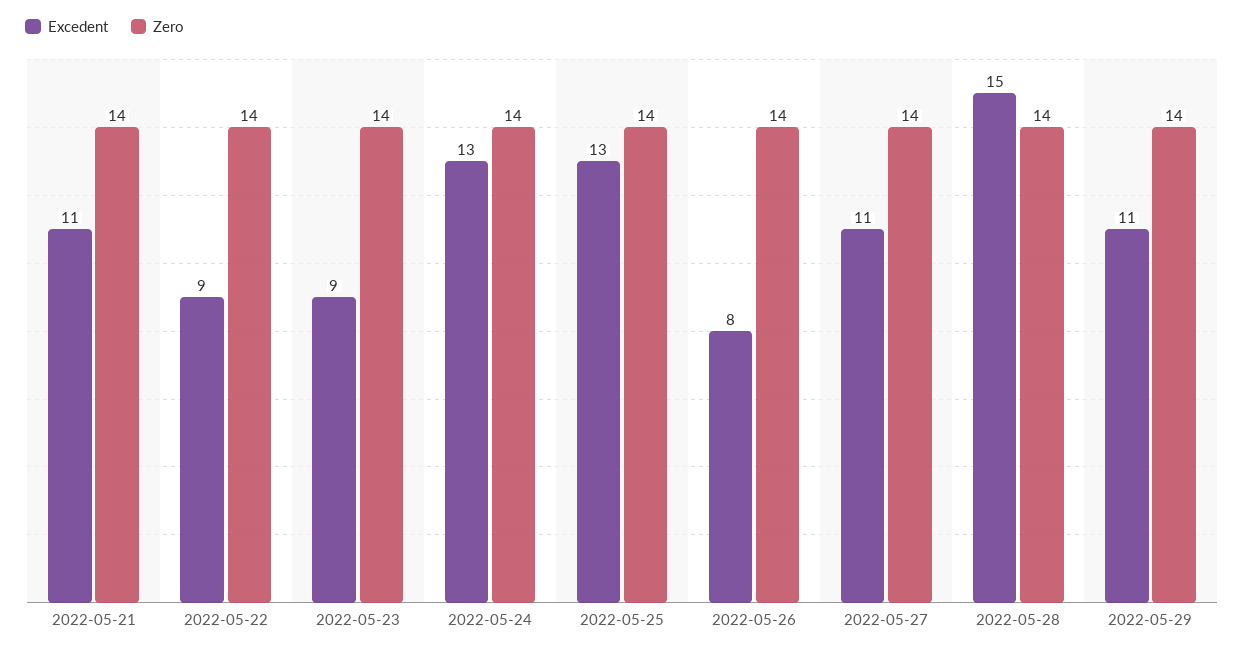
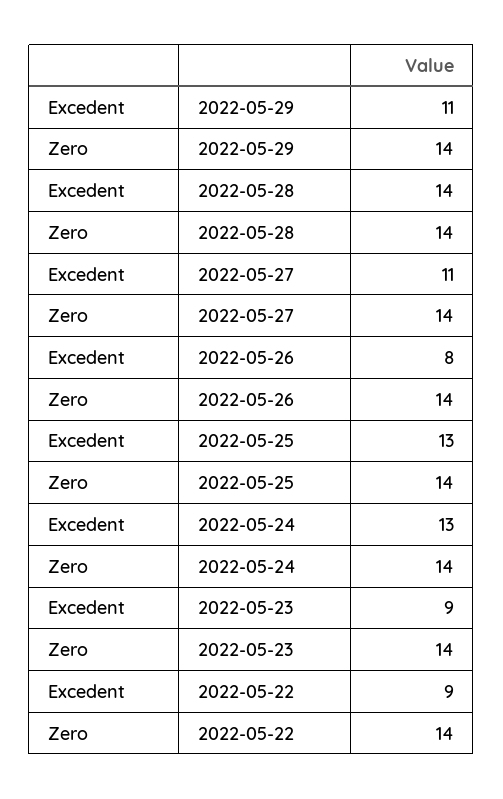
Excedent, 2022-05-21: 11 -> none
Zero, 2022-05-21: 14 -> none
Excedent, 2022-05-28: 15 -> 14

